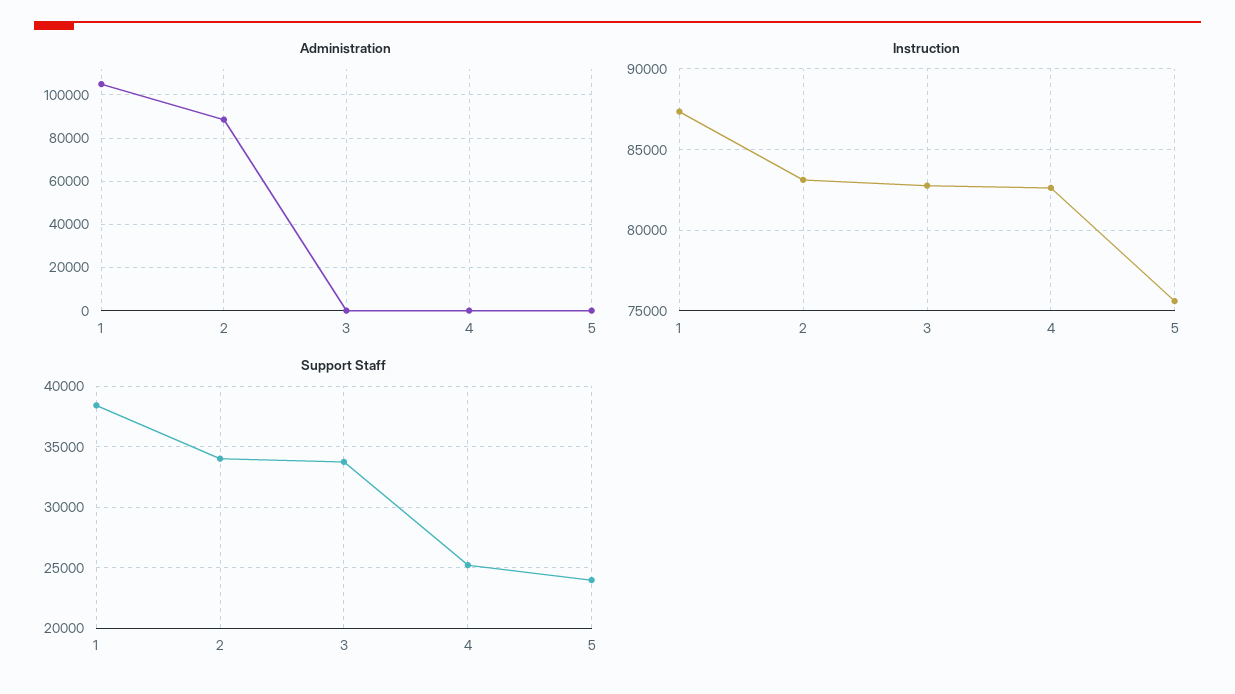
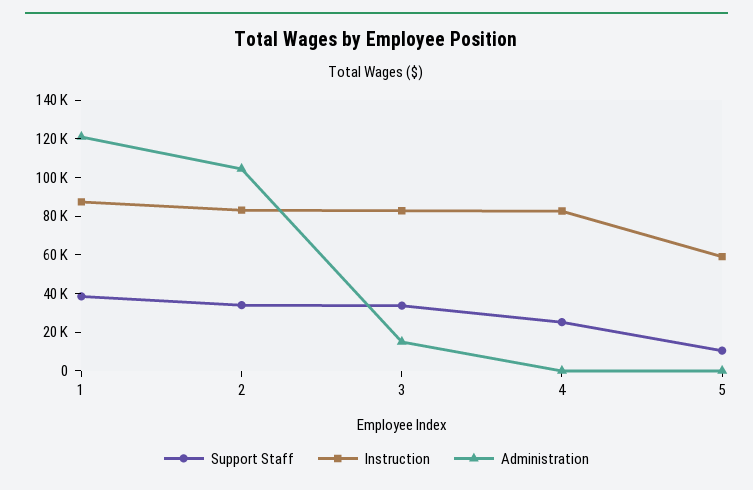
Administration, 1: 105000 -> 120000
Administration, 2: 90000 -> 105000
Administration, 3: 0 -> 15000
Instruction, 5: 75500 -> 60000
Support Staff, 5: 24000 -> 10000

